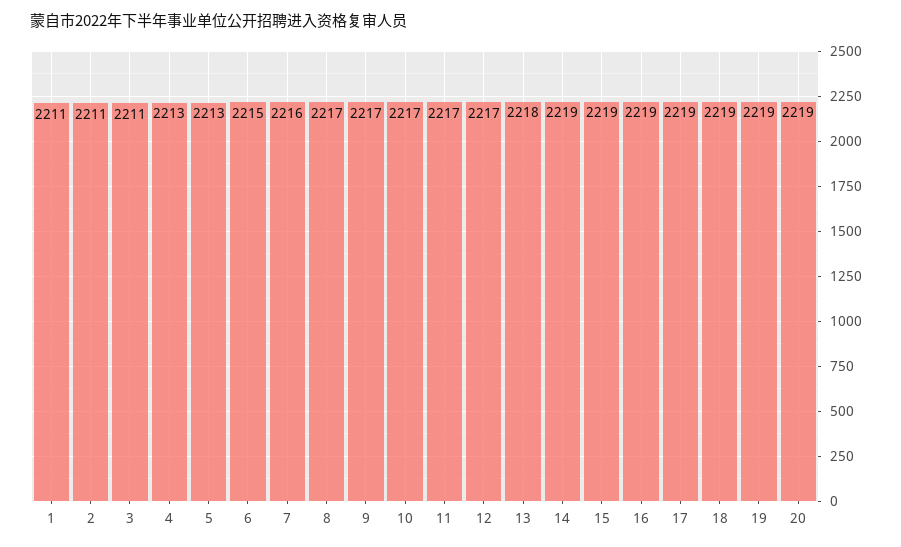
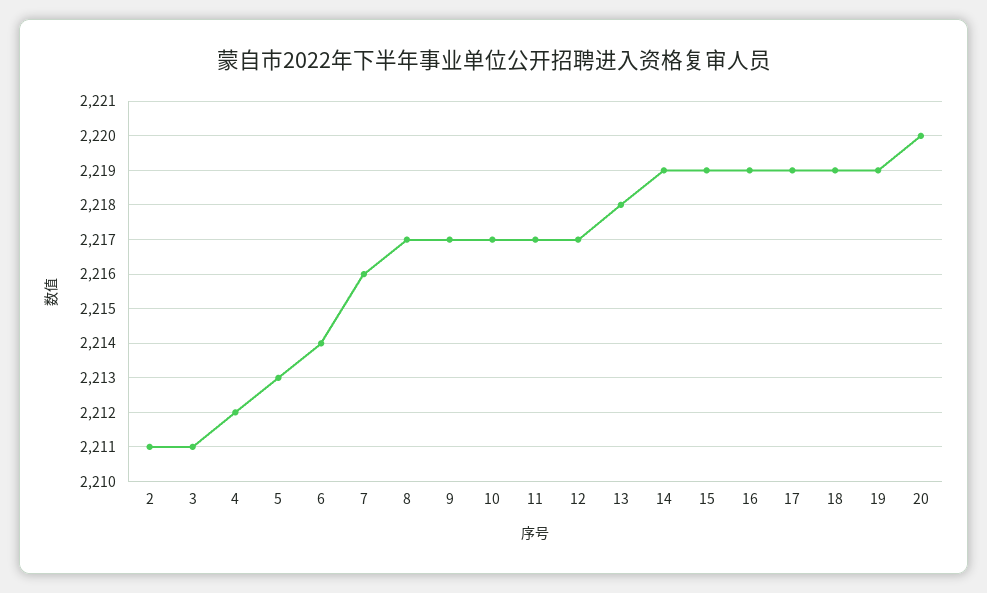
1: 2211 -> none
4: 2213 -> 2212
6: 2215 -> 2214
20: 2219 -> 2220

